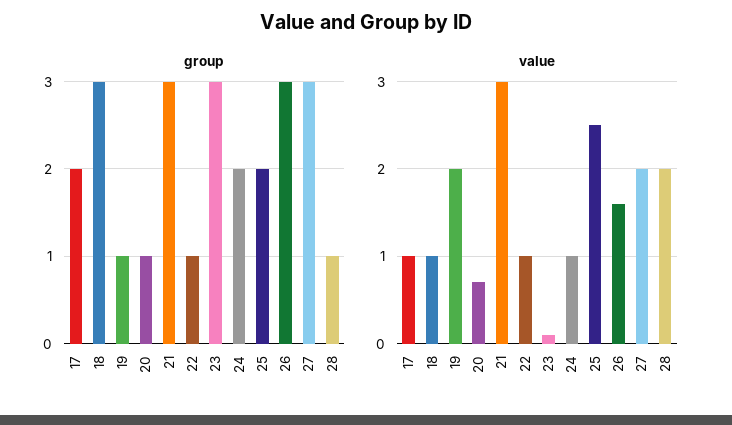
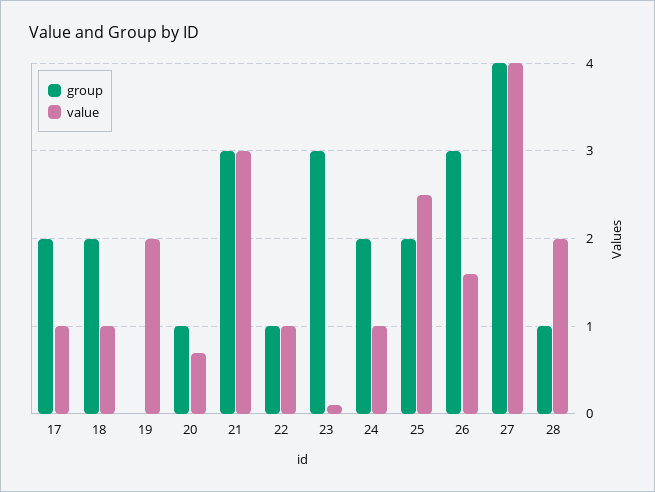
group, 18: 3 -> 2
group, 19: 1 -> 0
group, 27: 3 -> 4
value, 27: 2 -> 4

